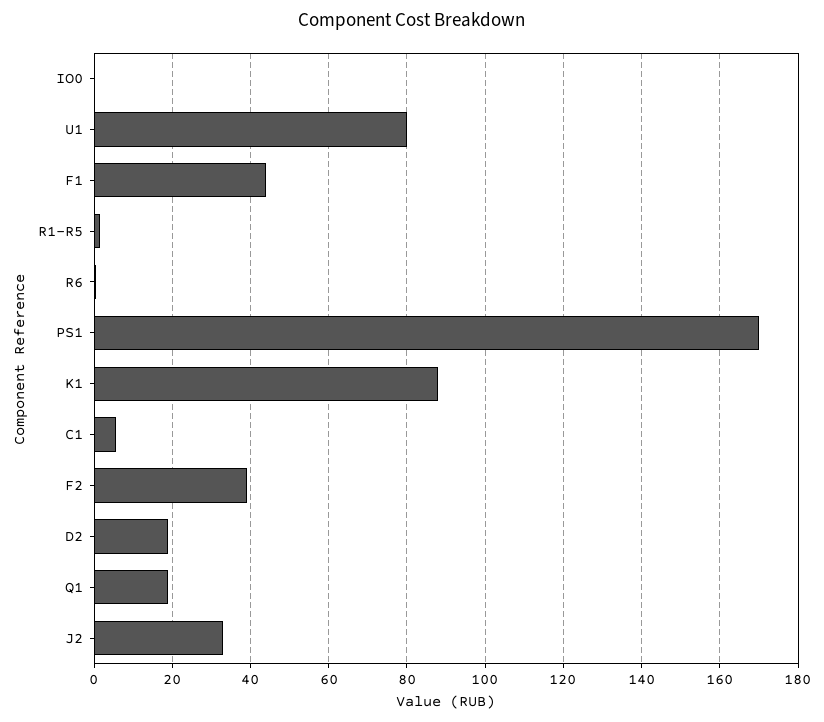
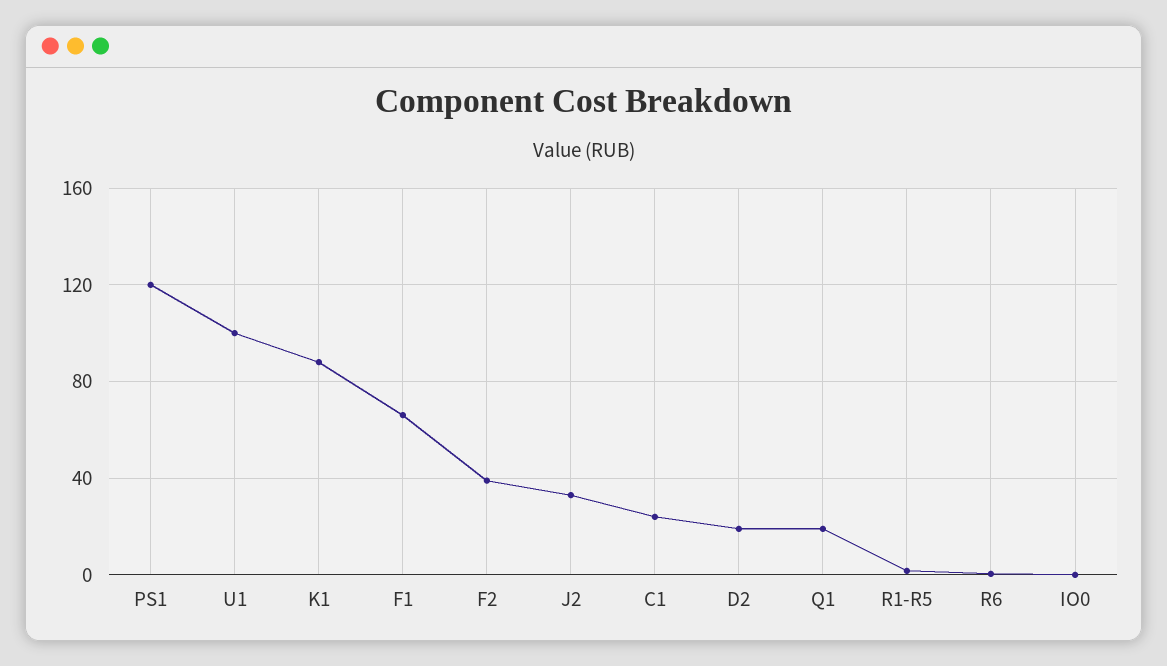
U1: 80 -> 100
F1: 44 -> 65
PS1: 170 -> 120
C1: 6 -> 25

